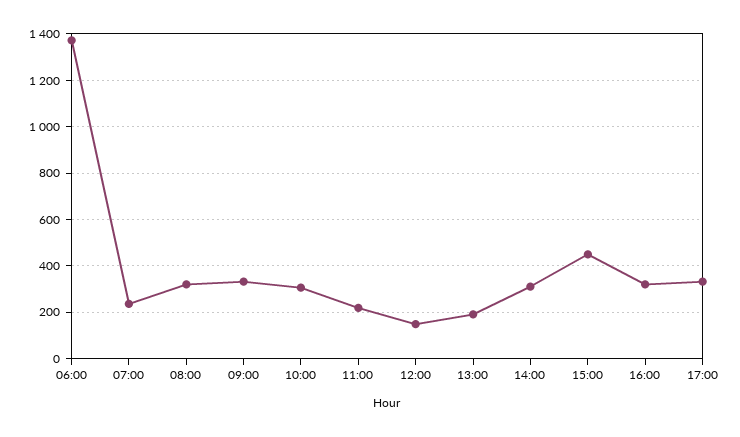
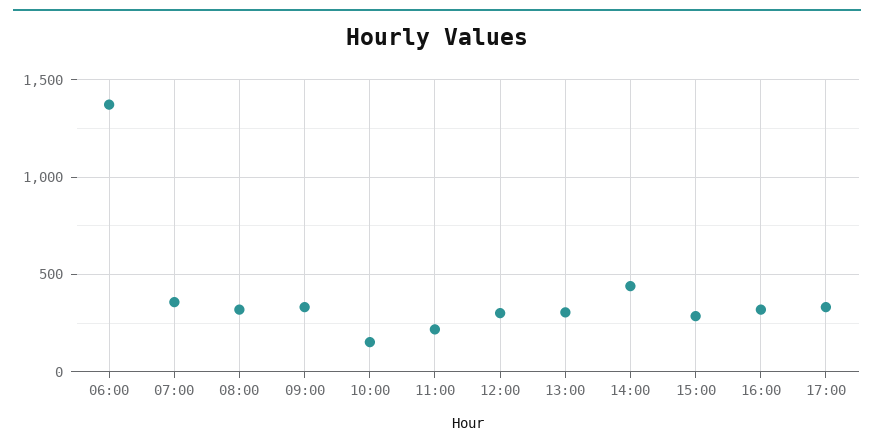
07:00: 250 -> 350
10:00: 300 -> 150
12:00: 150 -> 300
13:00: 200 -> 300
14:00: 300 -> 450
15:00: 450 -> 300

